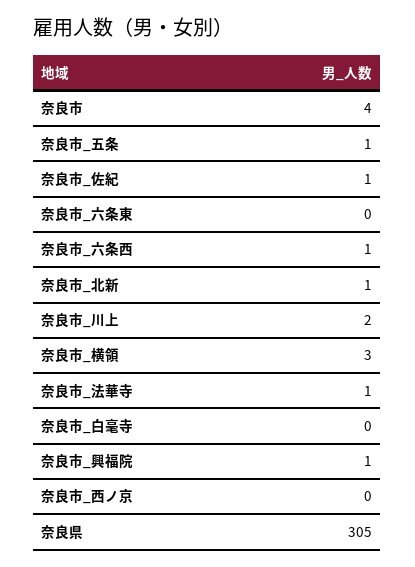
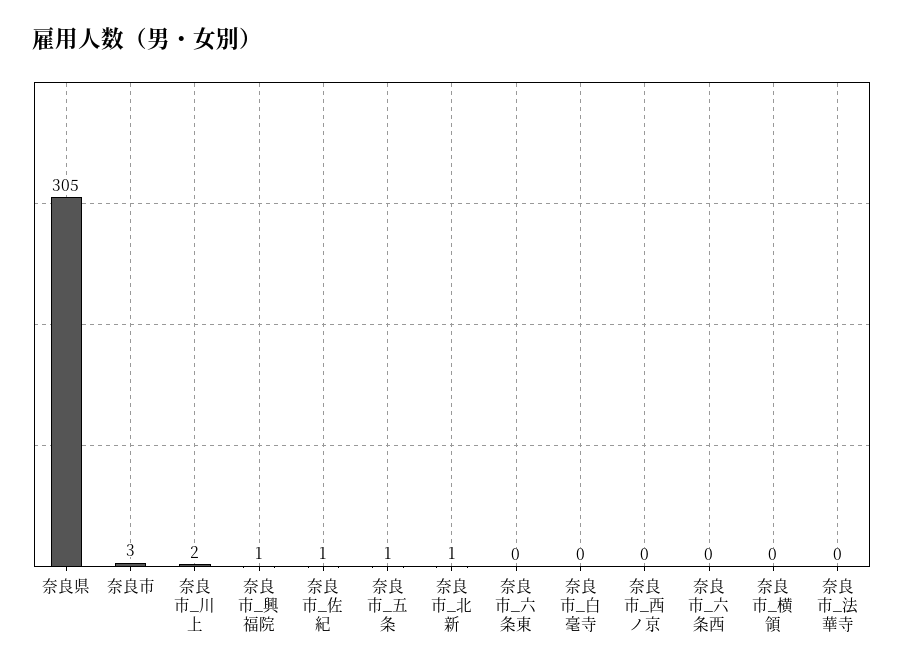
奈良市: 4 -> 3
奈良市_六条西: 1 -> 0
奈良市_横領: 3 -> 0
奈良市_法華寺: 1 -> 0

